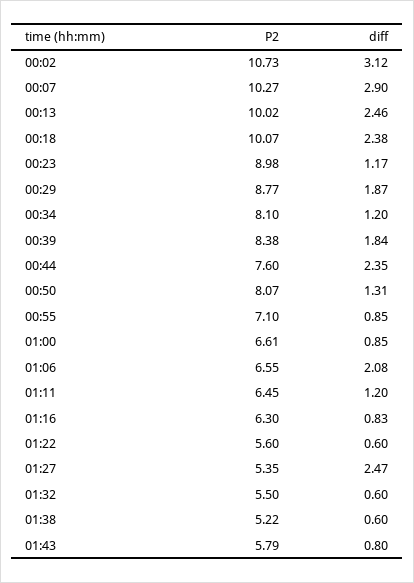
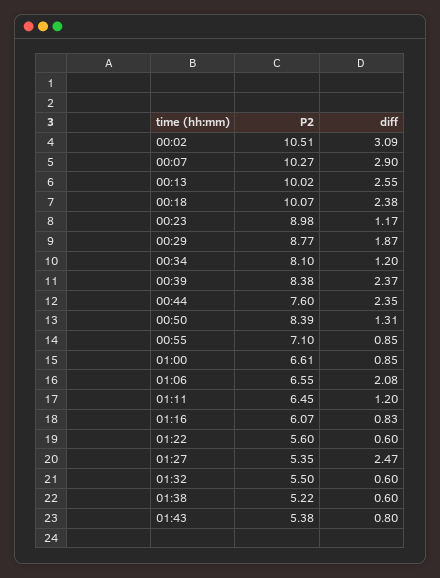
P2, 00:02: 10.73 -> 10.51
diff, 00:02: 3.12 -> 3.09
diff, 00:13: 2.46 -> 2.55
diff, 00:39: 1.84 -> 2.37
P2, 00:50: 8.07 -> 8.39
P2, 01:16: 6.3 -> 6.07
P2, 01:43: 5.79 -> 5.38

